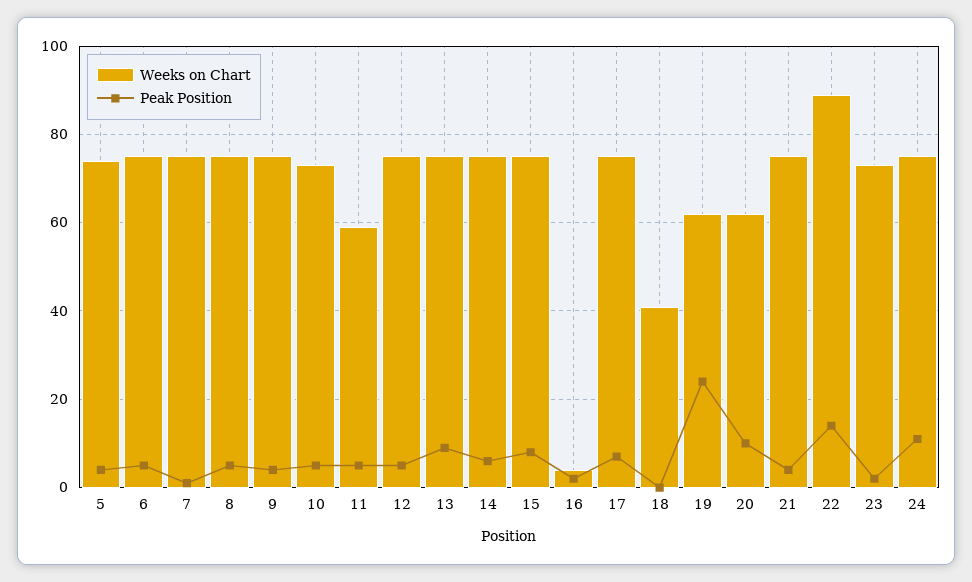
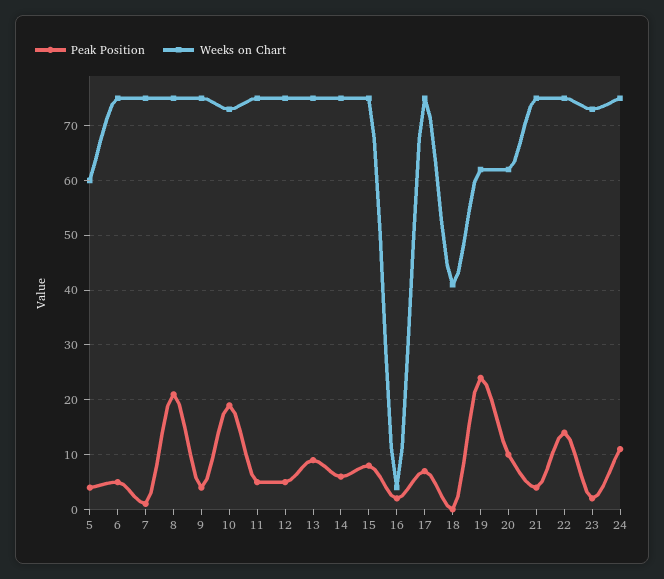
Weeks on Chart, 5: 75 -> 60
Peak Position, 8: 5 -> 20
Peak Position, 10: 5 -> 20
Weeks on Chart, 11: 60 -> 75
Weeks on Chart, 22: 90 -> 75

